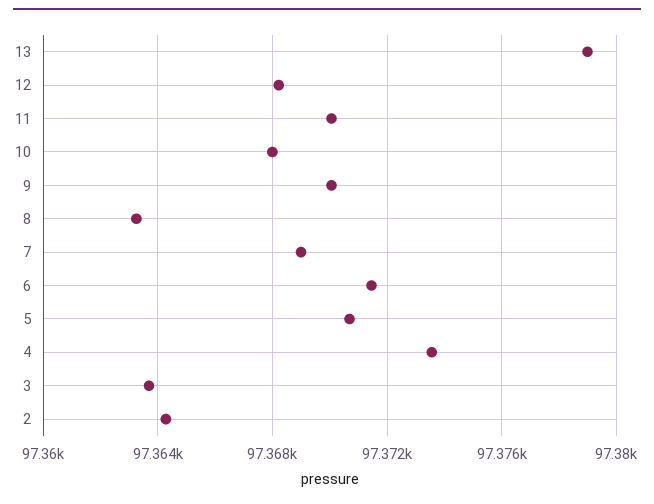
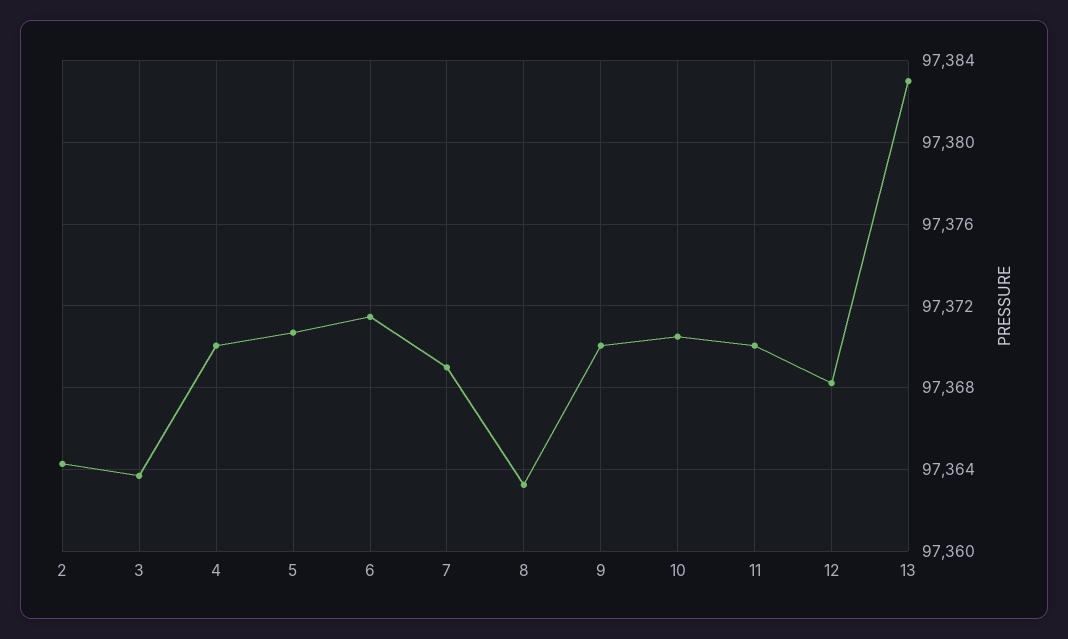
13: 97379 -> 97383
10: 97368 -> 97370.5
4: 97373.5 -> 97370

